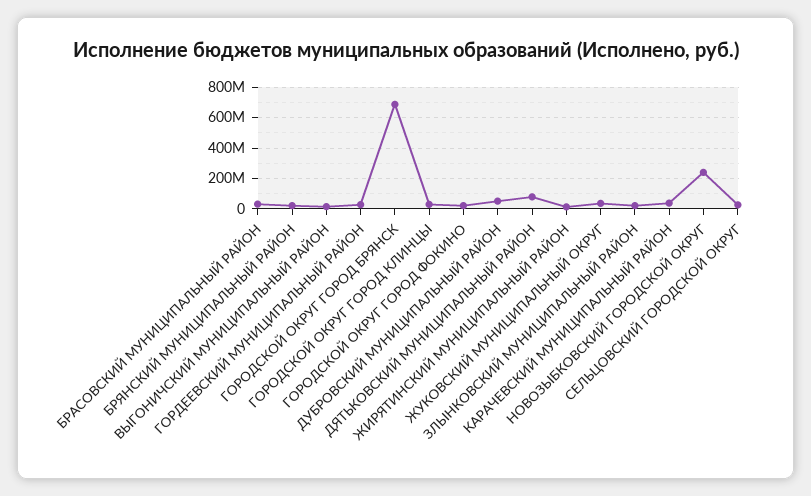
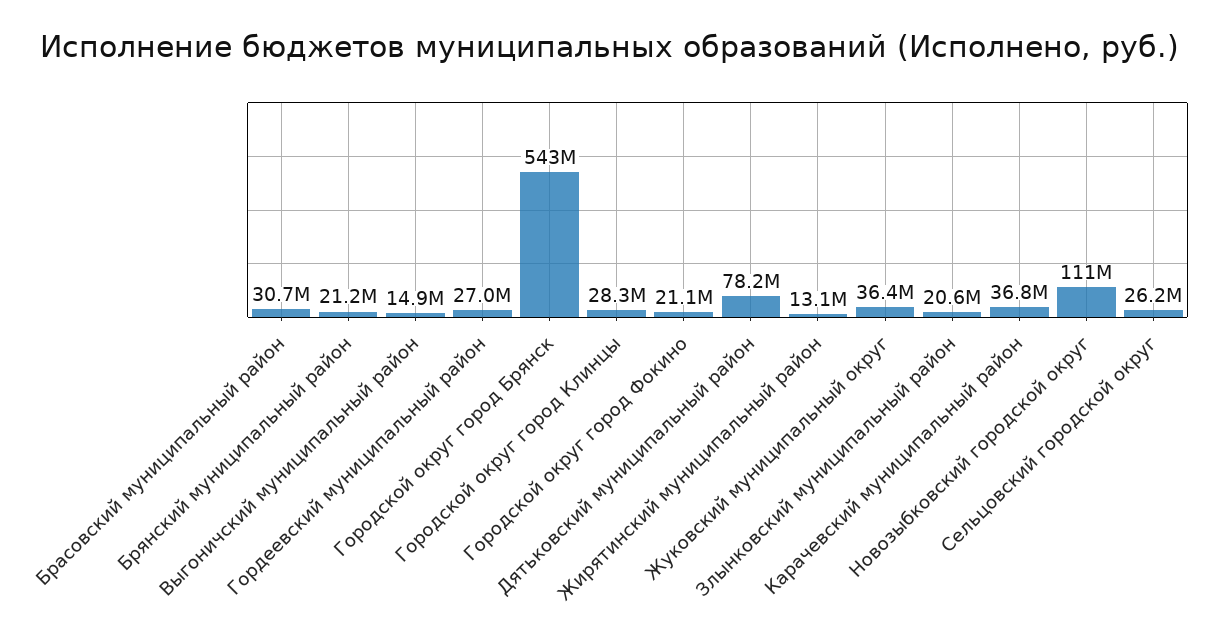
ГОРОДСКОЙ ОКРУГ ГОРОД БРЯНСК: 700000000 -> 543000000
ДУБРОВСКИЙ МУНИЦИПАЛЬНЫЙ РАЙОН: 50000000 -> none
НОВОЗЫБКОВСКИЙ ГОРОДСКОЙ ОКРУГ: 250000000 -> 111000000

